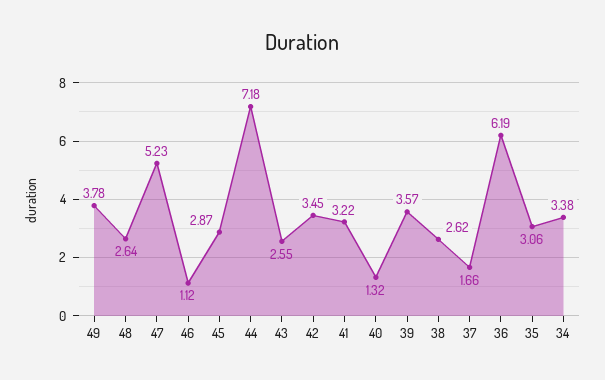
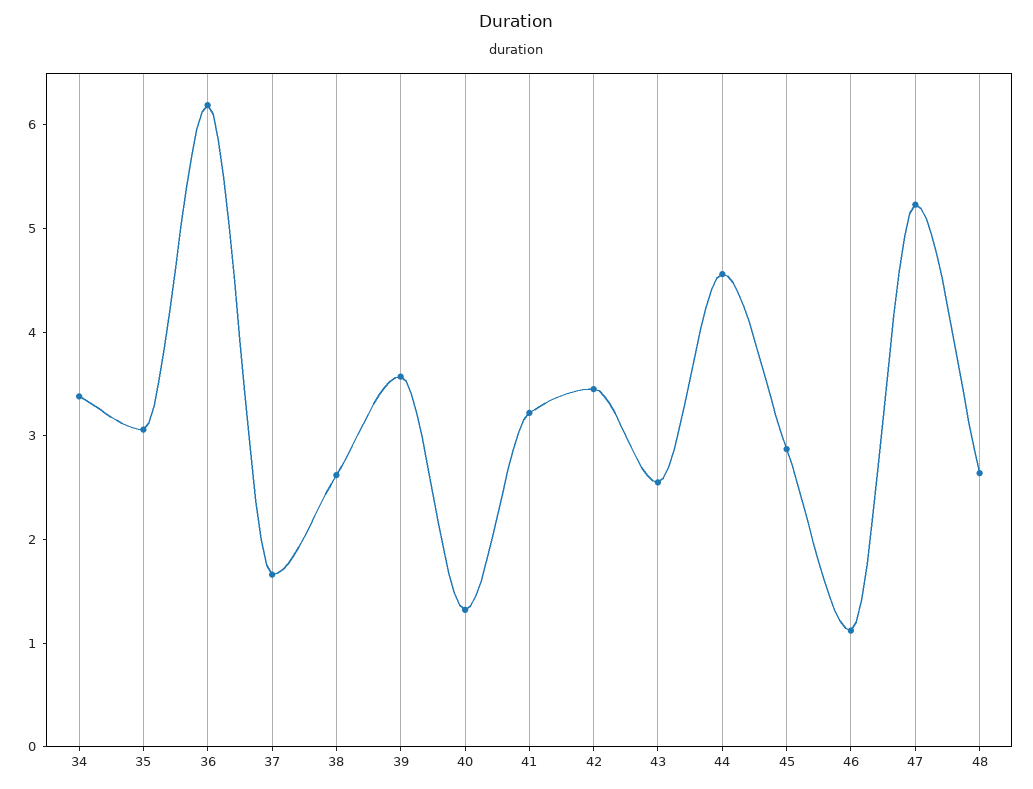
49: 3.78 -> none
44: 7.18 -> 4.6

